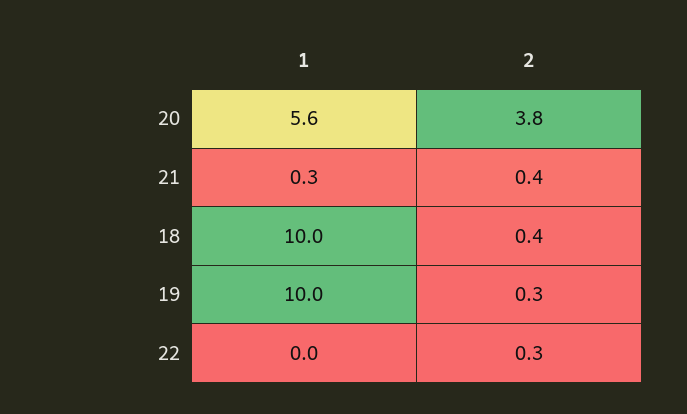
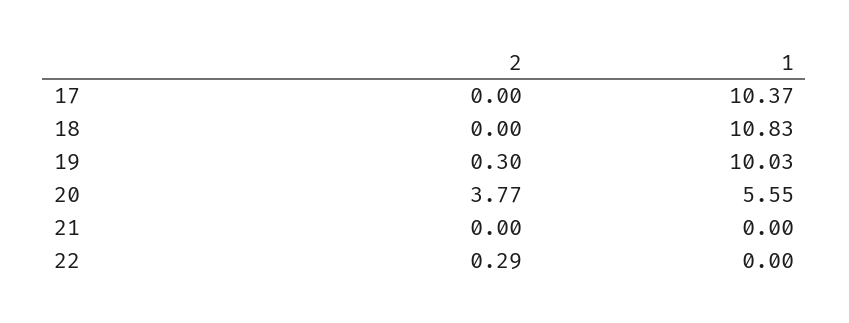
1, 21: 0.3 -> 0
2, 21: 0.4 -> 0
1, 18: 10 -> 10.83
2, 18: 0.4 -> 0
2, 17: none -> 0
1, 17: none -> 10.37

